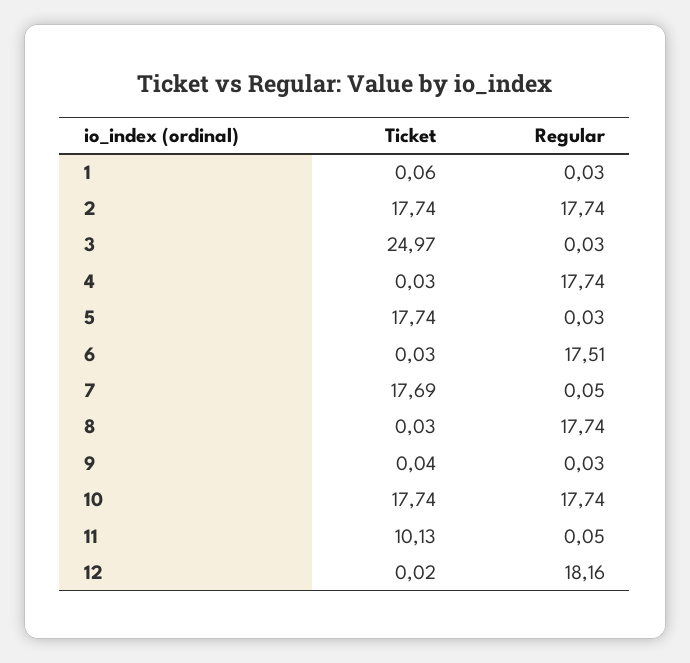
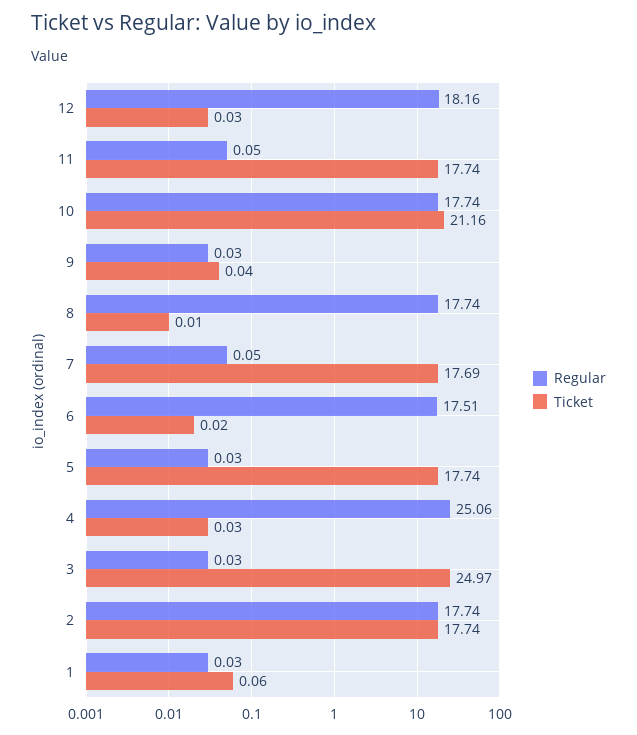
Regular, 4: 17.74 -> 25.06
Ticket, 6: 0.03 -> 0.02
Ticket, 8: 0.03 -> 0.01
Ticket, 10: 17.74 -> 21.16
Ticket, 11: 10.13 -> 17.74
Ticket, 12: 0.02 -> 0.03

